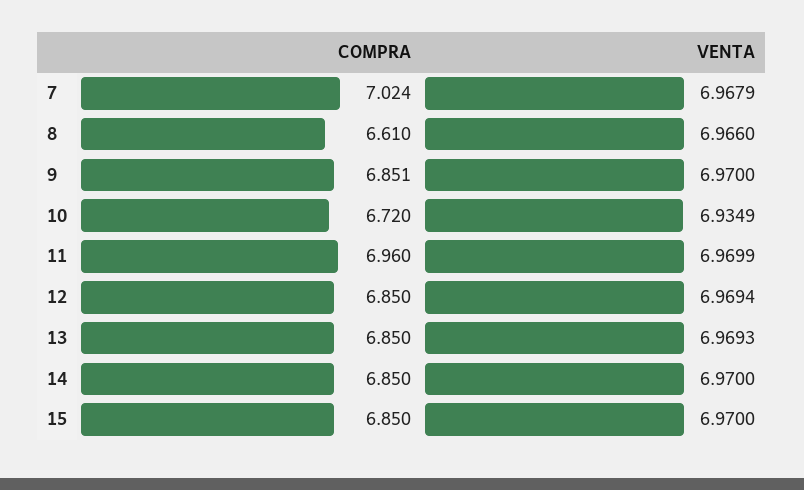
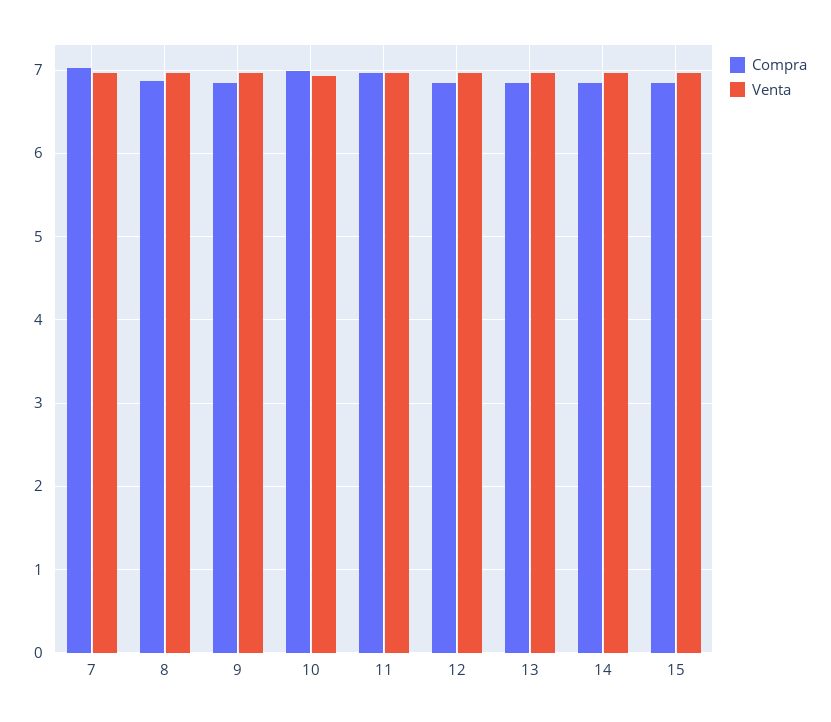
COMPRA, 8: 6.61 -> 6.9
COMPRA, 10: 6.72 -> 7

